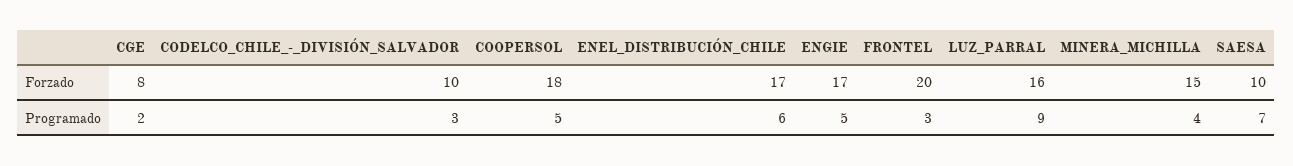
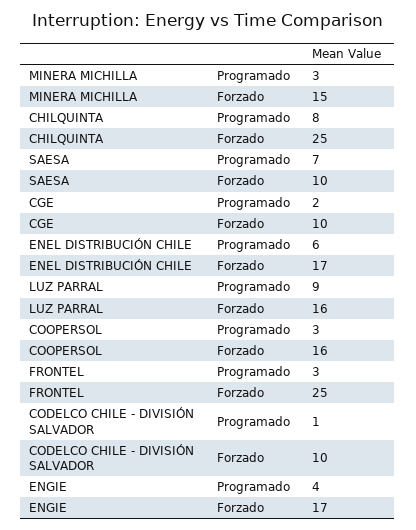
CGE, Forzado: 8 -> 10
COOPERSOL, Forzado: 18 -> 16
FRONTEL, Forzado: 20 -> 25
CODELCO_CHILE_-_DIVISIÓN_SALVADOR, Programado: 3 -> 1
COOPERSOL, Programado: 5 -> 3
ENGIE, Programado: 5 -> 4
MINERA_MICHILLA, Programado: 4 -> 3
CHILQUINTA, Programado: none -> 8
CHILQUINTA, Forzado: none -> 25

